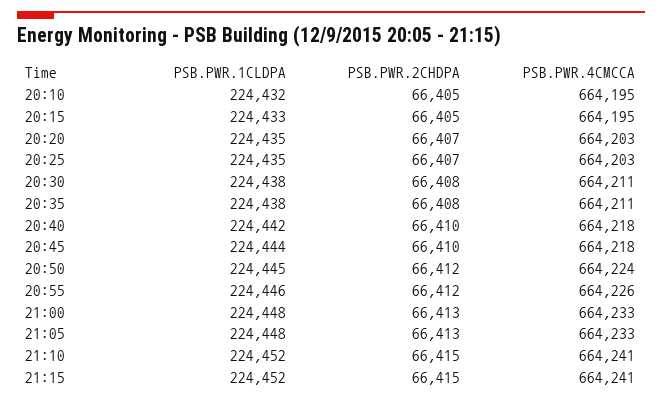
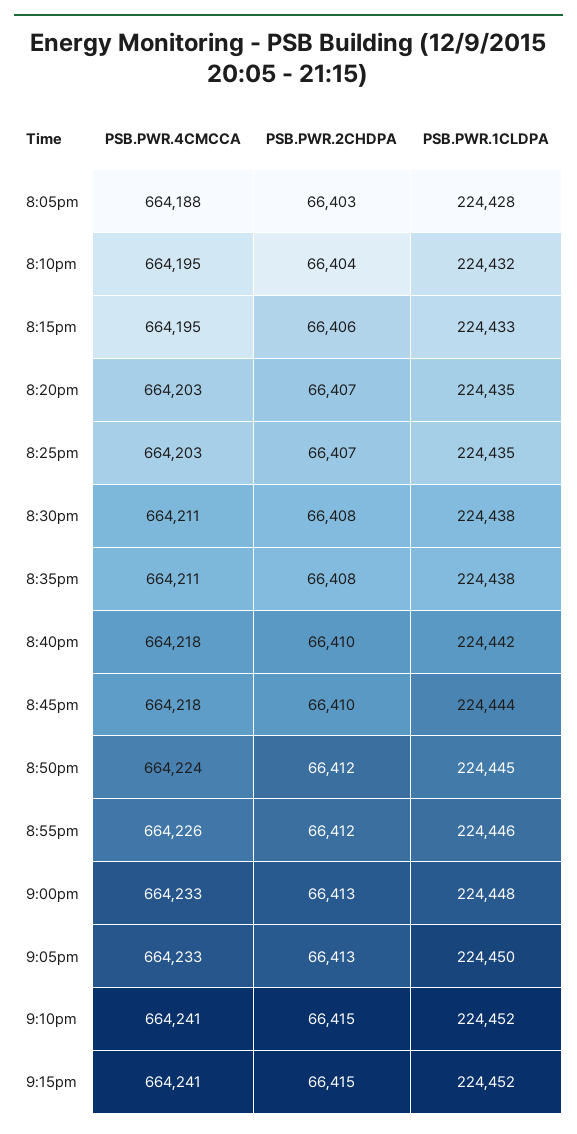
PSB.PWR.2CHDPA, 20:10: 66405 -> 66404
PSB.PWR.2CHDPA, 20:15: 66405 -> 66406
PSB.PWR.1CLDPA, 21:05: 224448 -> 224450
PSB.PWR.4CMCCA, 8:05pm: none -> 664188
PSB.PWR.2CHDPA, 8:05pm: none -> 66403
PSB.PWR.1CLDPA, 8:05pm: none -> 224428

